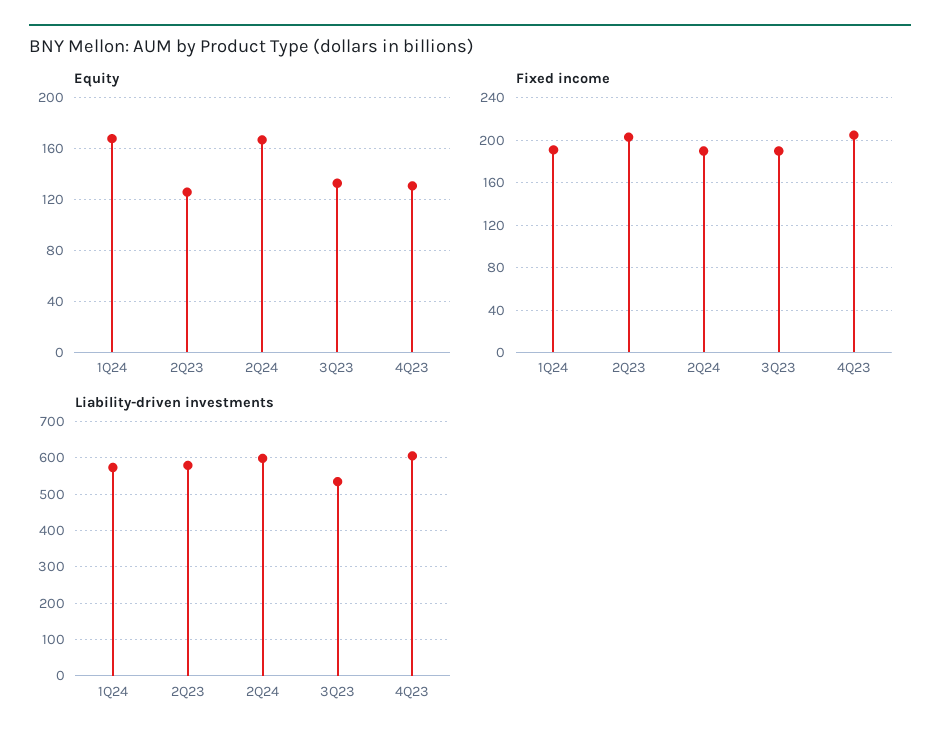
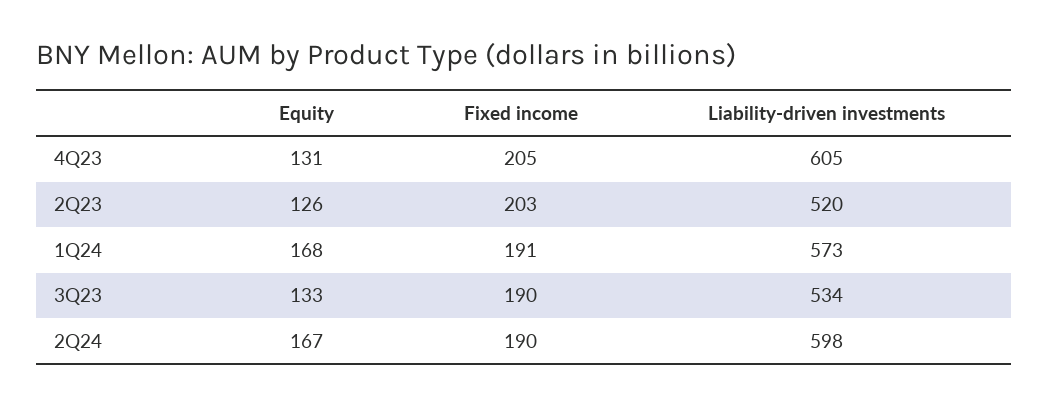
Liability-driven investments, 2Q23: 580 -> 520

